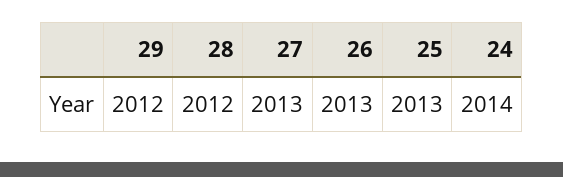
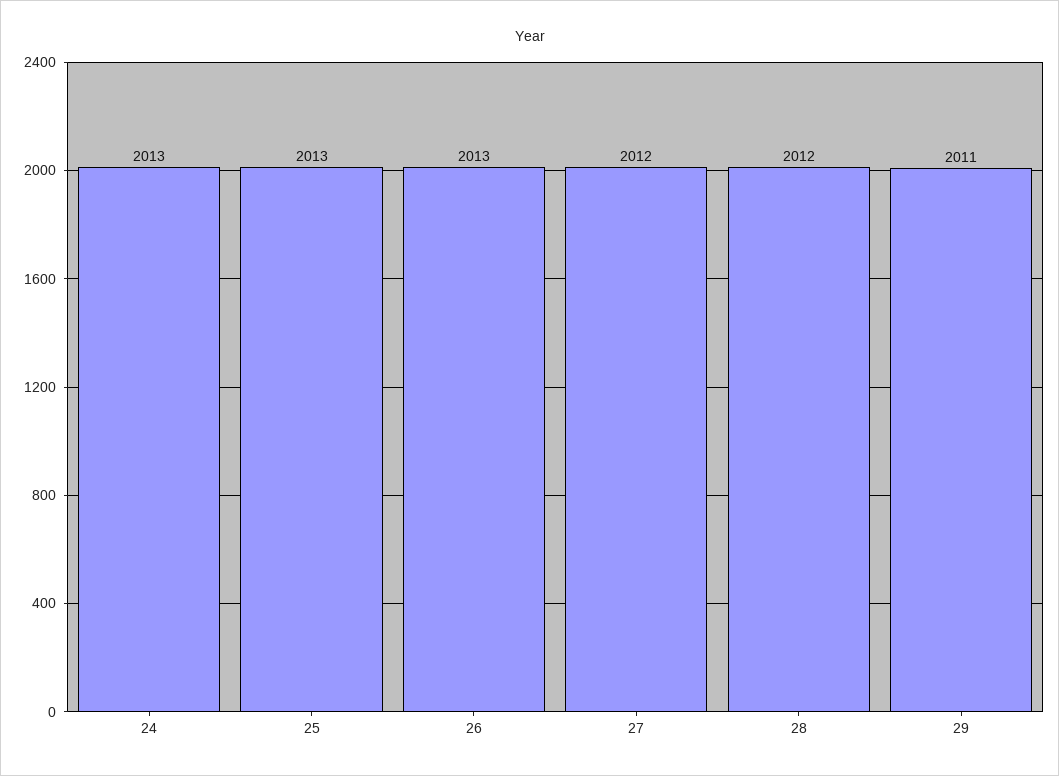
29: 2012 -> 2011
27: 2013 -> 2012
24: 2014 -> 2013

